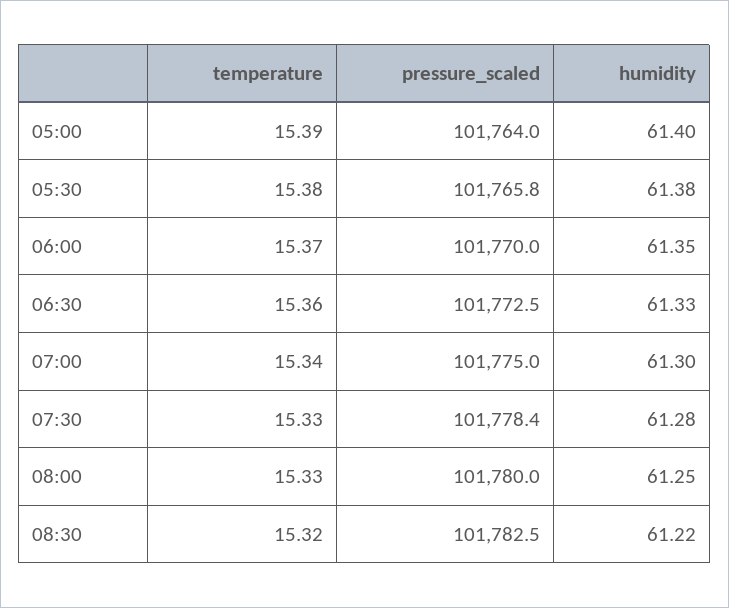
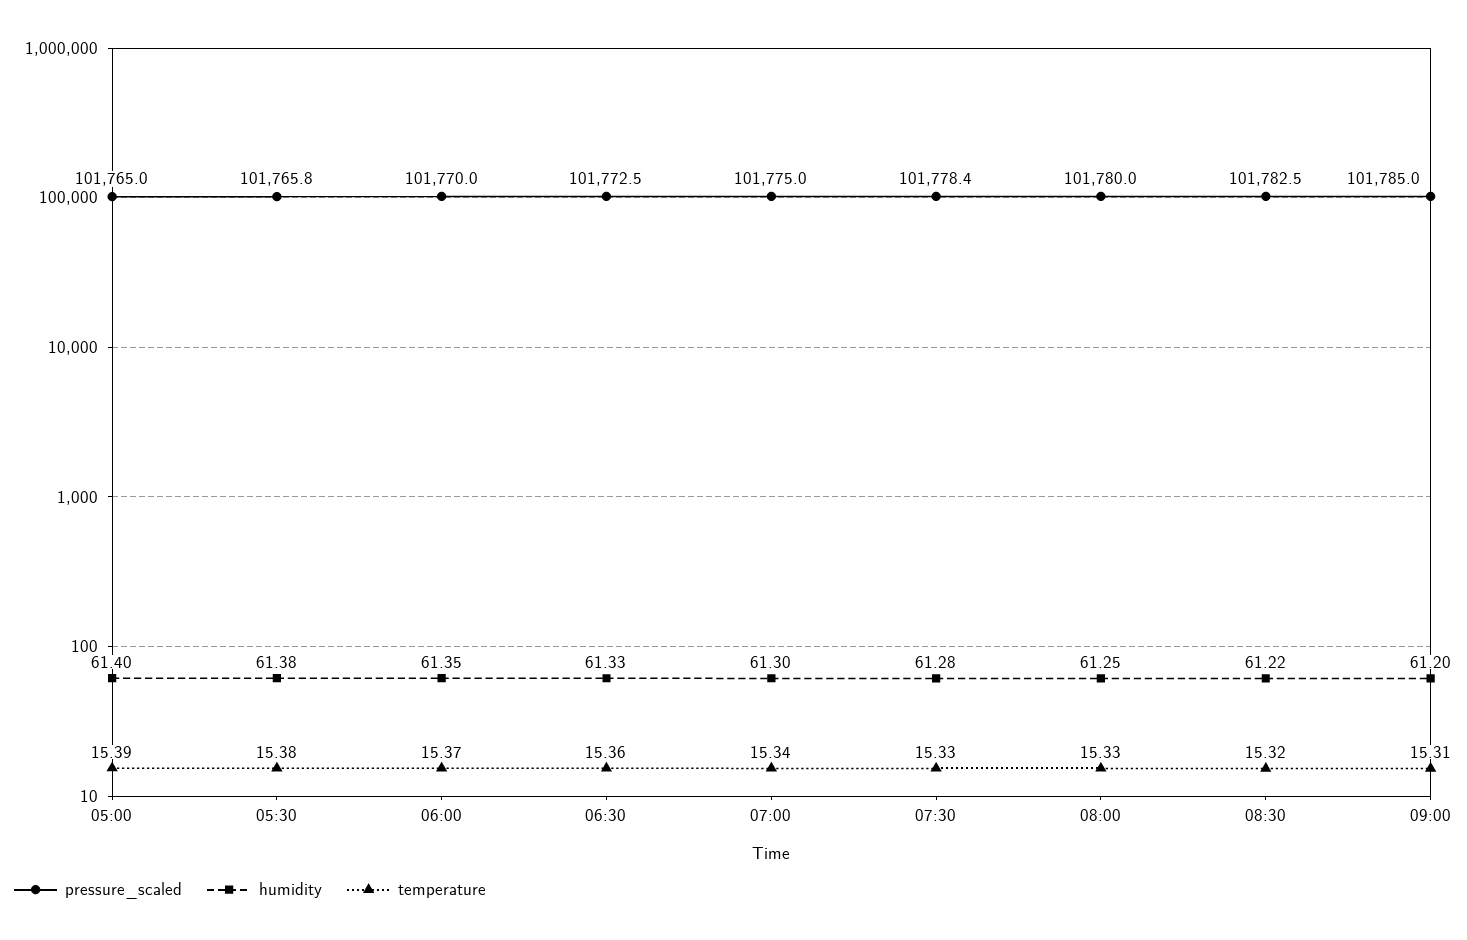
pressure_scaled, 05:00: 101764 -> 101765
pressure_scaled, 09:00: none -> 101785
humidity, 09:00: none -> 61.2
temperature, 09:00: none -> 15.31

